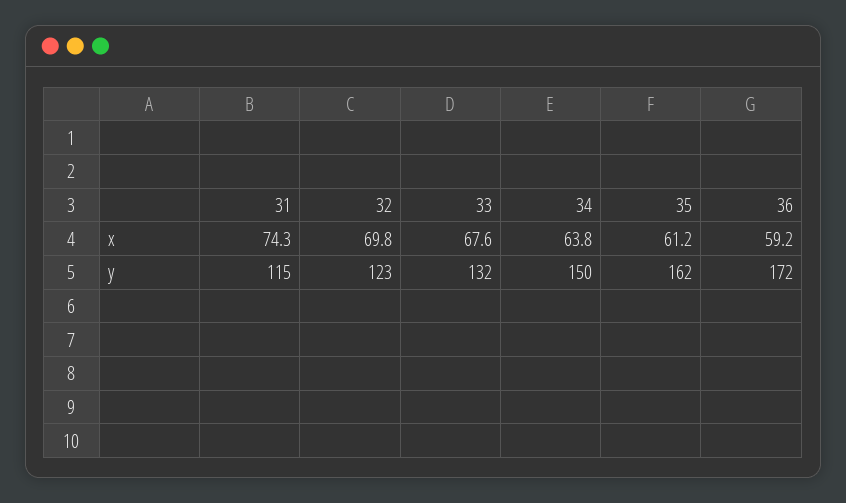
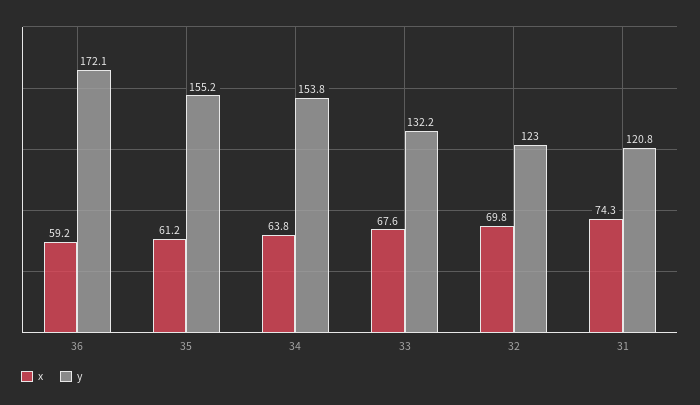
y, 31: 115 -> 120.8
y, 34: 150 -> 153.8
y, 35: 162 -> 155.2

